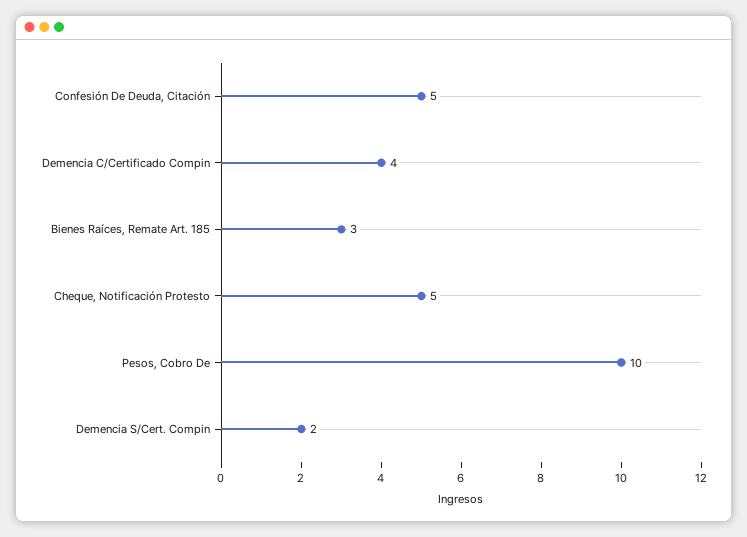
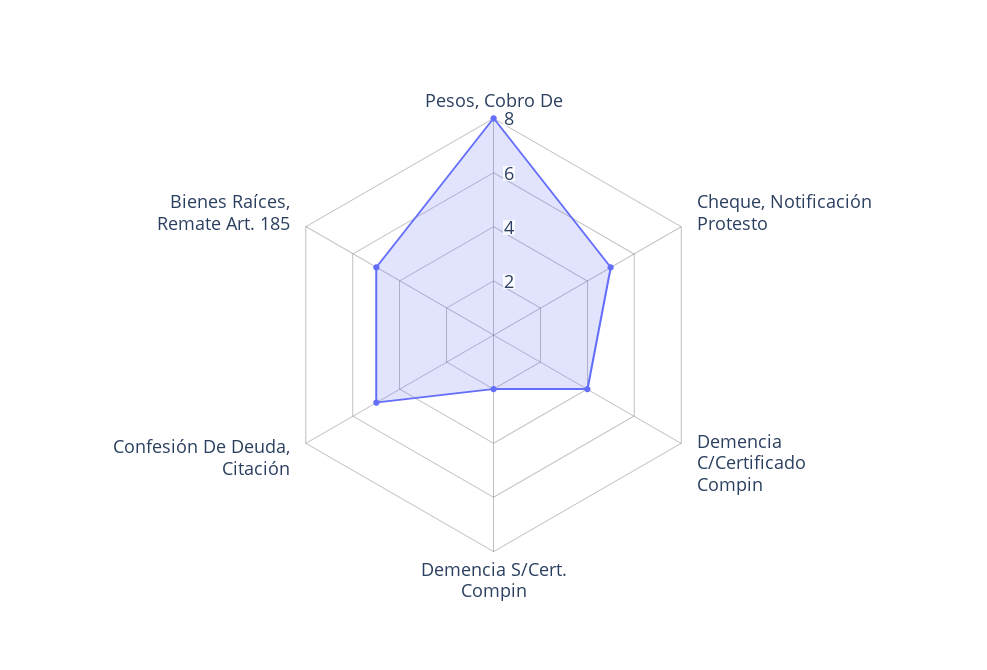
Bienes Raíces, Remate Art. 185: 3 -> 5
Pesos, Cobro De: 10 -> 8

